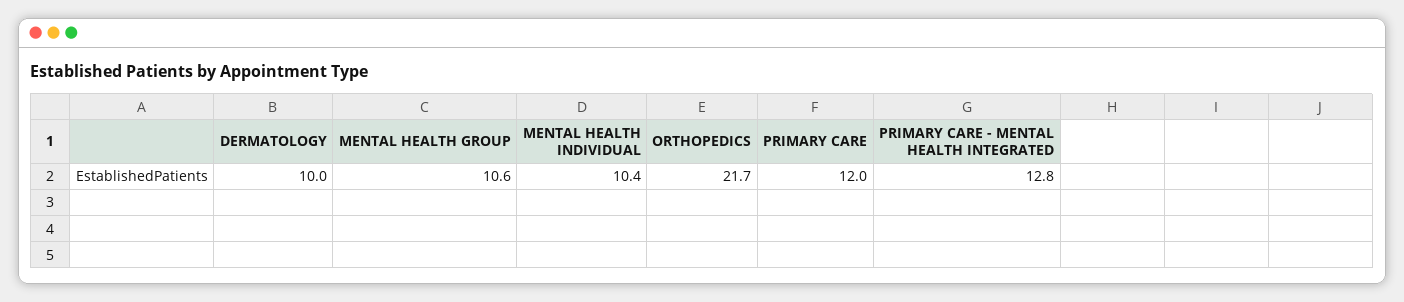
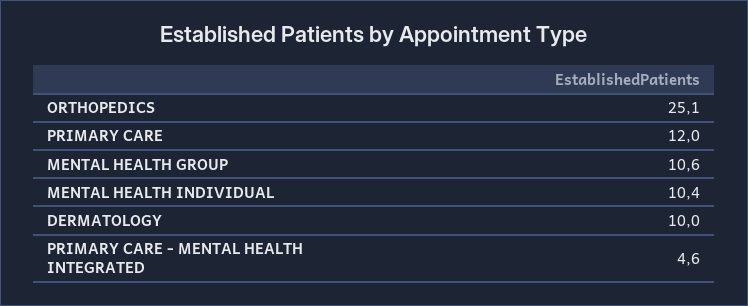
ORTHOPEDICS: 21.7 -> 25.1
PRIMARY CARE - MENTAL HEALTH INTEGRATED: 12.8 -> 4.6

